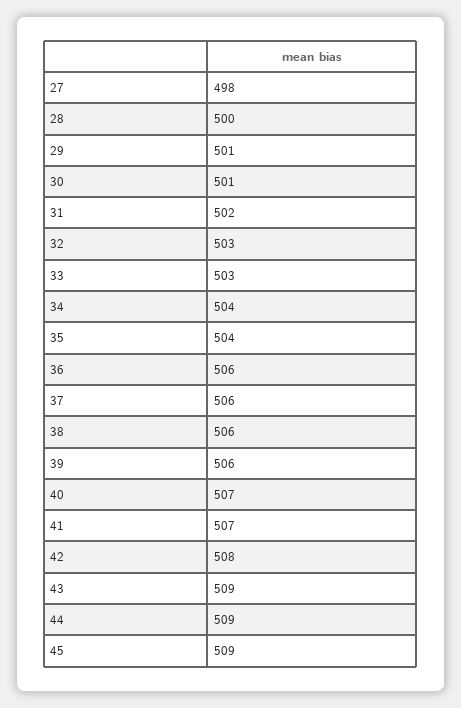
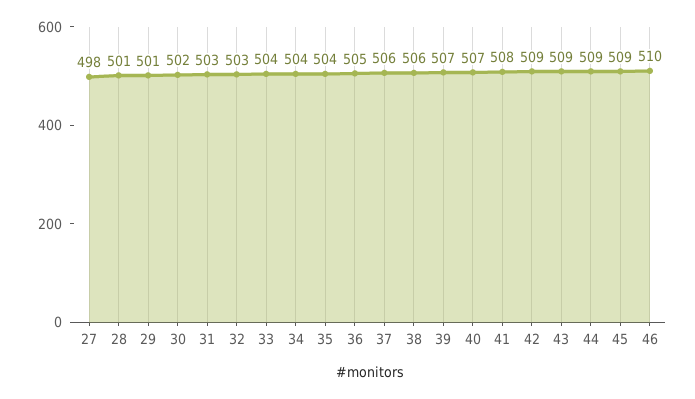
28: 500 -> 501
30: 501 -> 502
31: 502 -> 503
33: 503 -> 504
36: 506 -> 505
39: 506 -> 507
41: 507 -> 508
42: 508 -> 509
46: none -> 510

